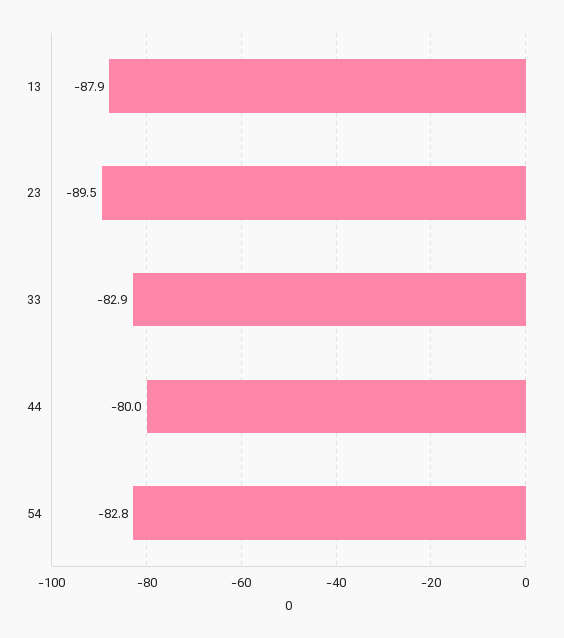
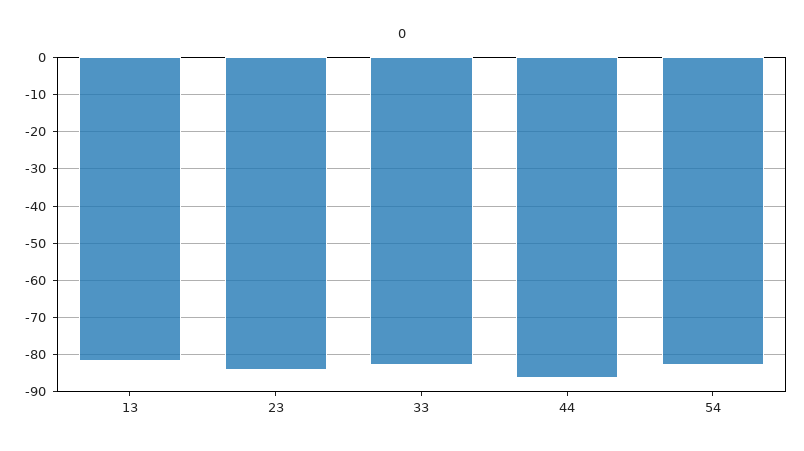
13: -87.9 -> -82
23: -89.5 -> -84
44: -80 -> -86

